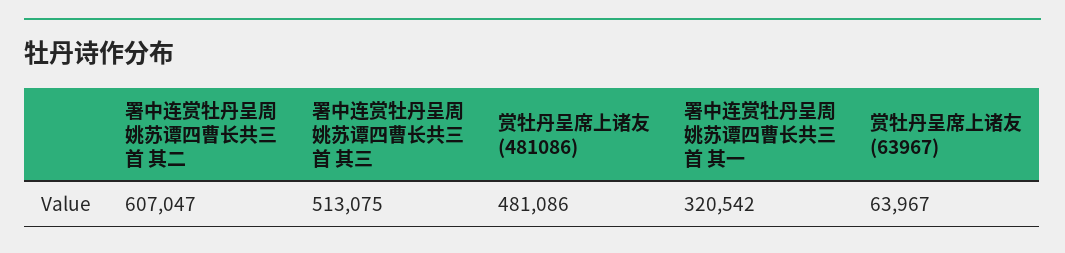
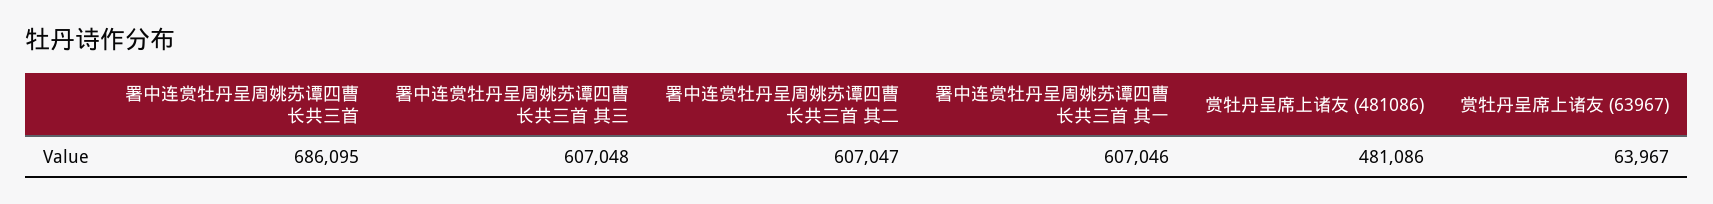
署中连赏牡丹呈周姚苏谭四曹长共三首 其三: 513075 -> 607048
署中连赏牡丹呈周姚苏谭四曹长共三首 其一: 320542 -> 607046
署中连赏牡丹呈周姚苏谭四曹长共三首: none -> 686095

